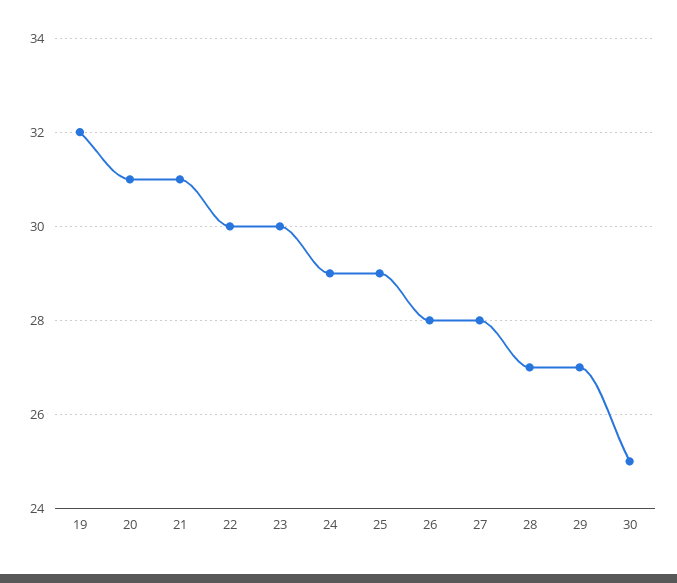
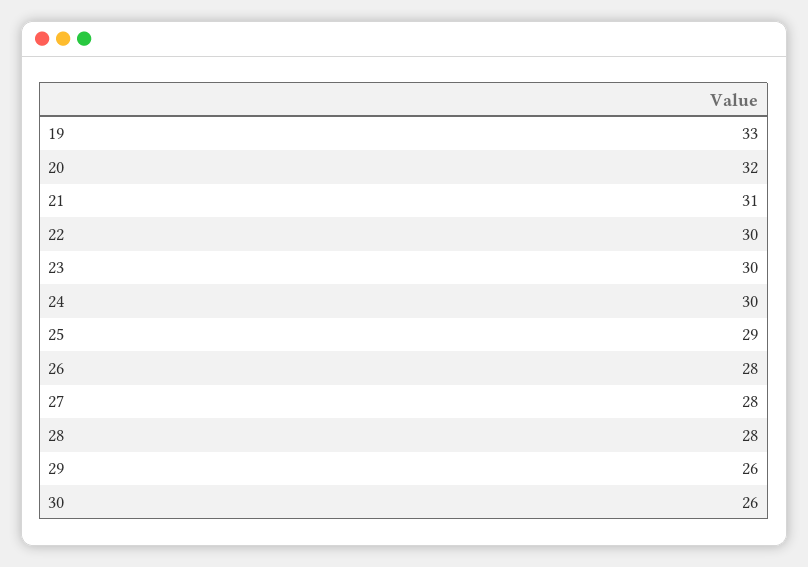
19: 32 -> 33
20: 31 -> 32
24: 29 -> 30
28: 27 -> 28
29: 27 -> 26
30: 25 -> 26

